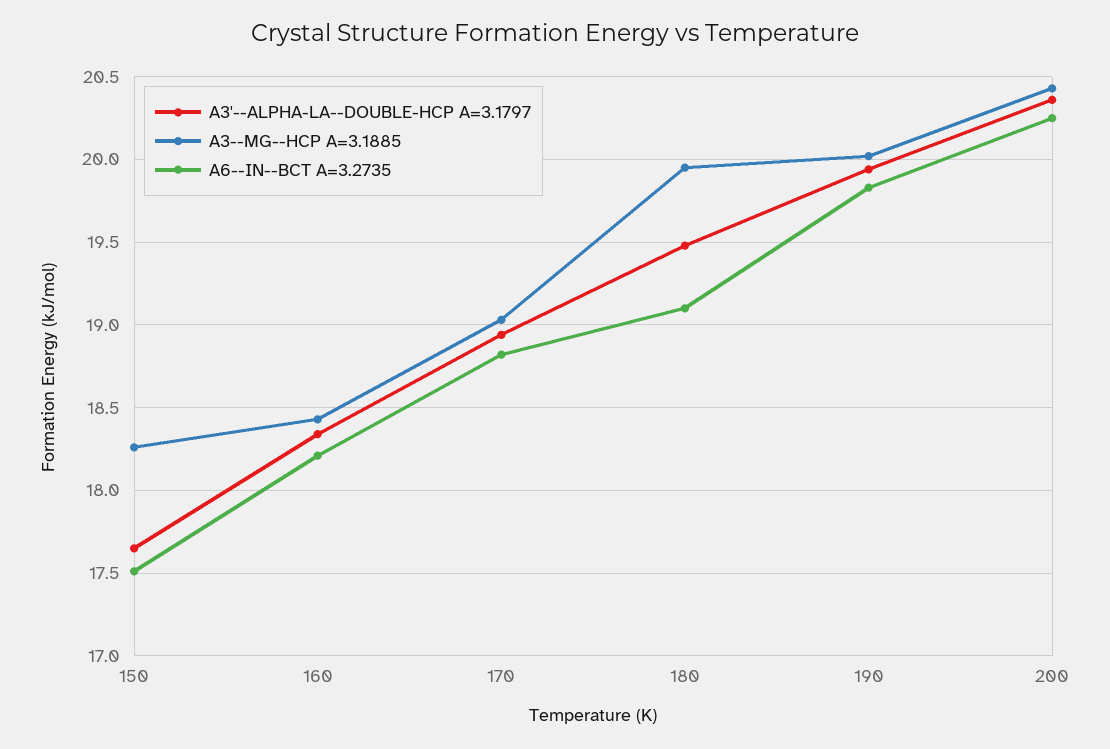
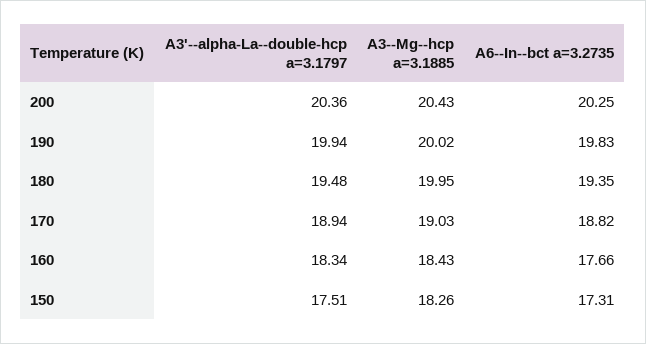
A3'--ALPHA-LA--DOUBLE-HCP A=3.1797, 150: 17.65 -> 17.51
A6--IN--BCT A=3.2735, 150: 17.5 -> 17.31
A6--IN--BCT A=3.2735, 160: 18.2 -> 17.66
A6--IN--BCT A=3.2735, 180: 19.1 -> 19.35

